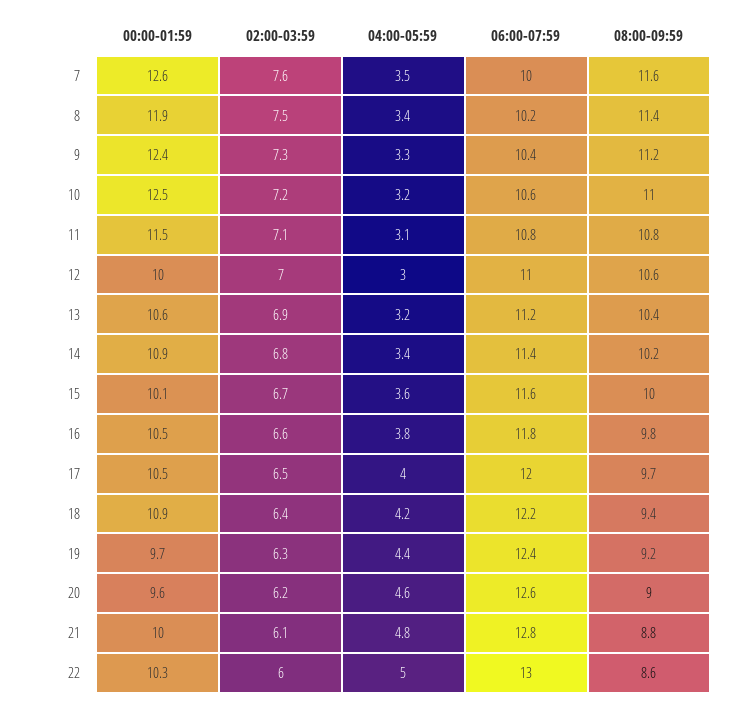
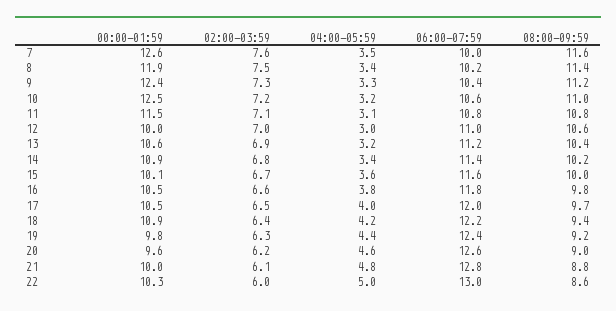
00:00-01:59, 19: 9.7 -> 9.8

